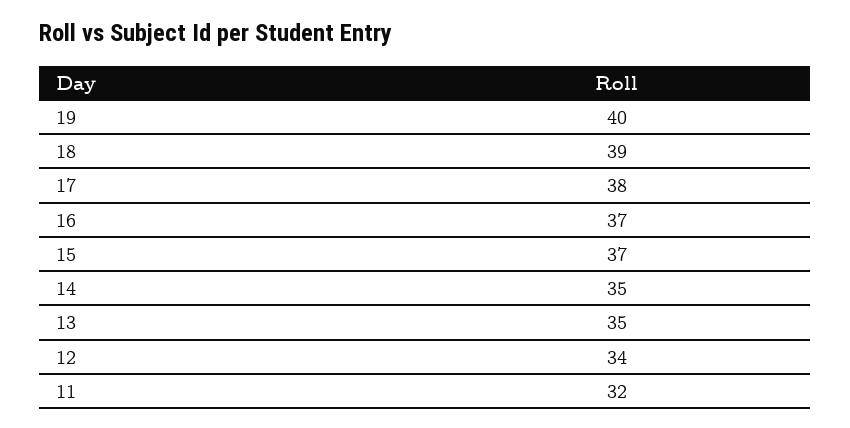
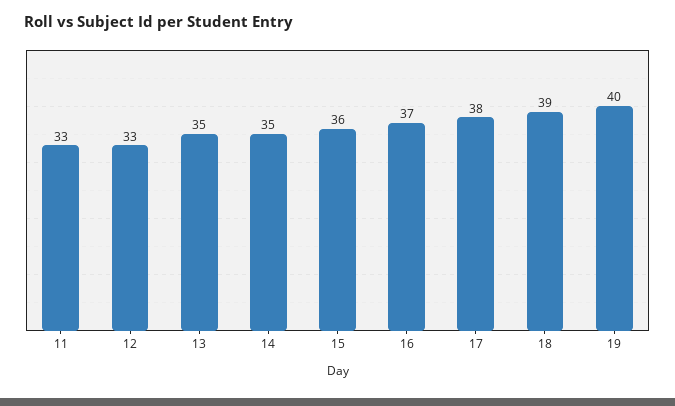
15: 37 -> 36
12: 34 -> 33
11: 32 -> 33

